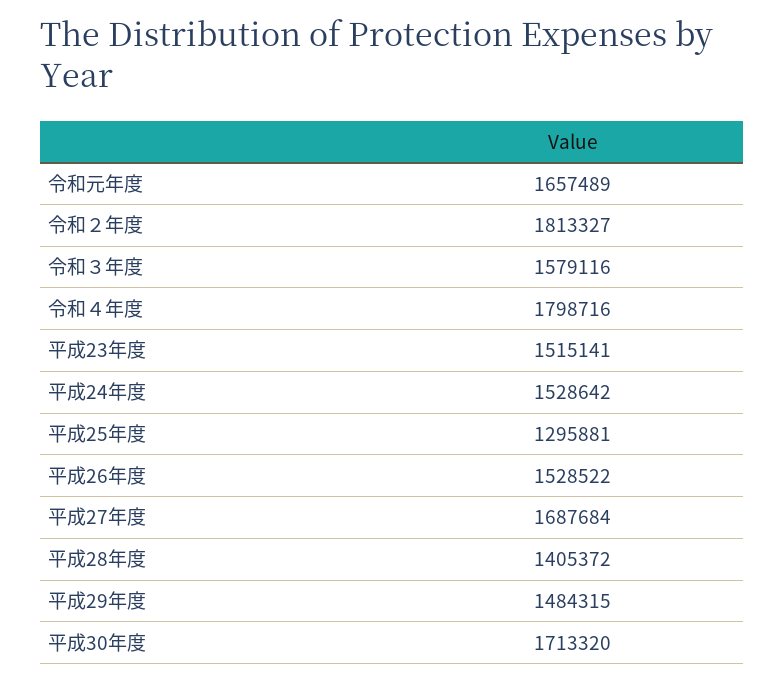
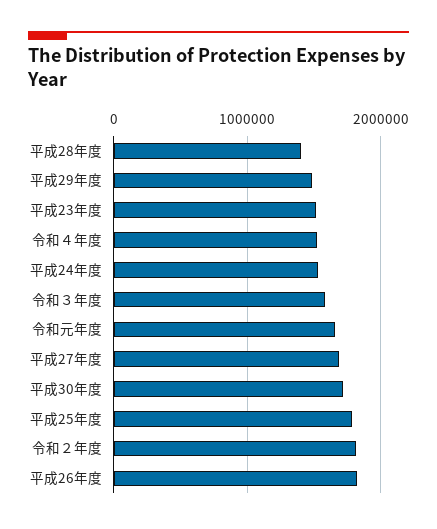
令和４年度: 1798716 -> 1500000
平成25年度: 1295881 -> 1800000
平成26年度: 1528522 -> 1800000

